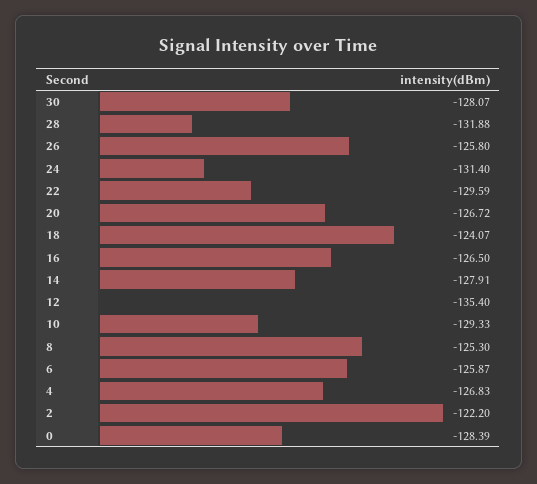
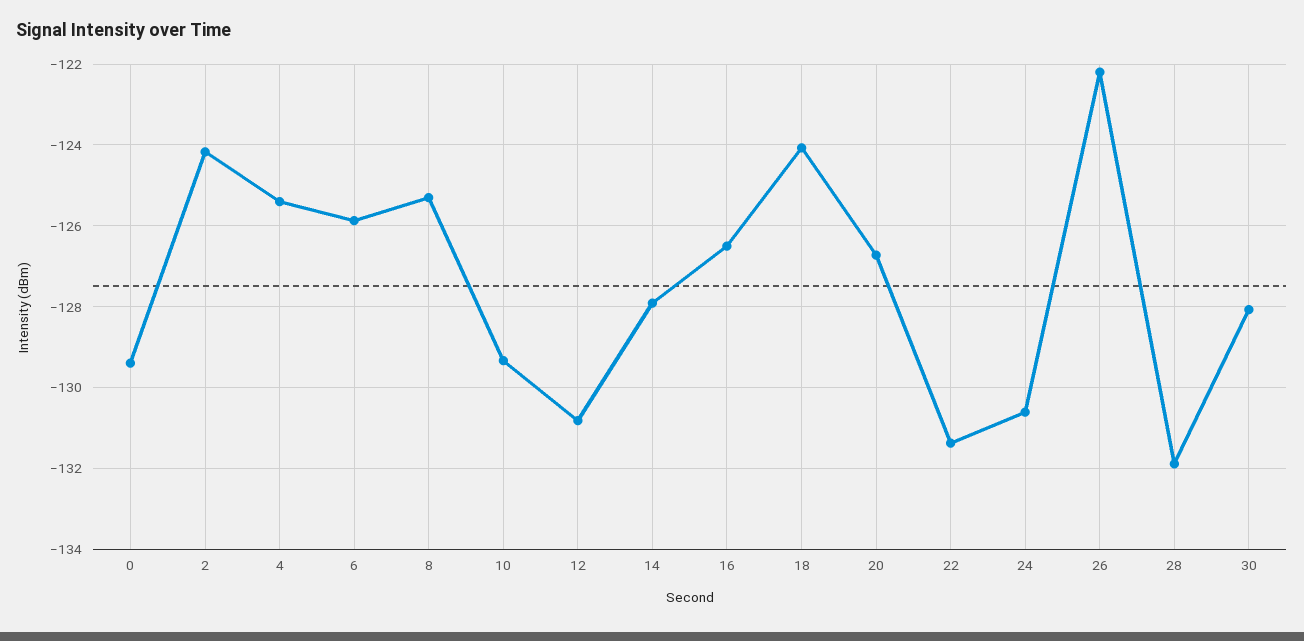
26: -125.8 -> -122.2
24: -131.4 -> -130.6
22: -129.59 -> -131.4
12: -135.4 -> -130.8
4: -126.83 -> -125.4
2: -122.2 -> -124.2
0: -128.39 -> -129.4

